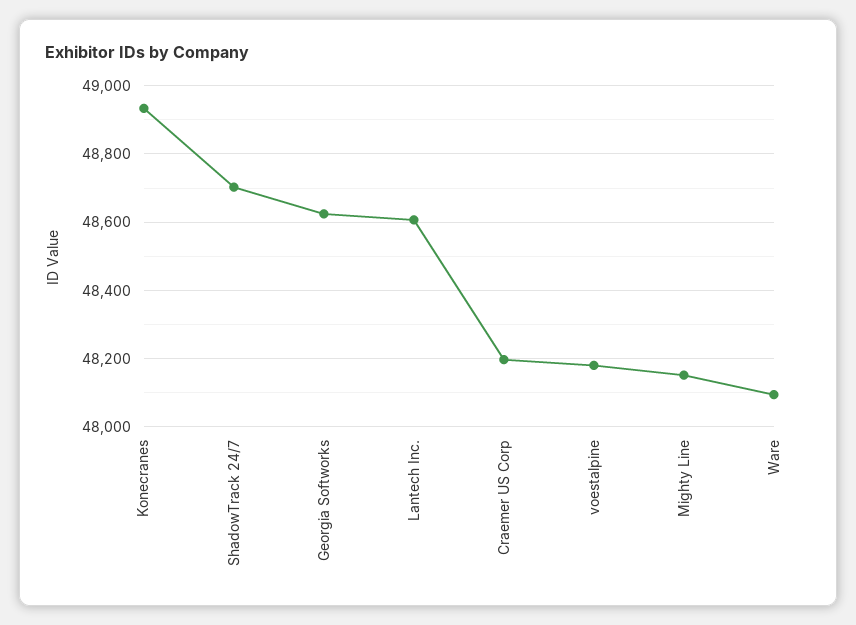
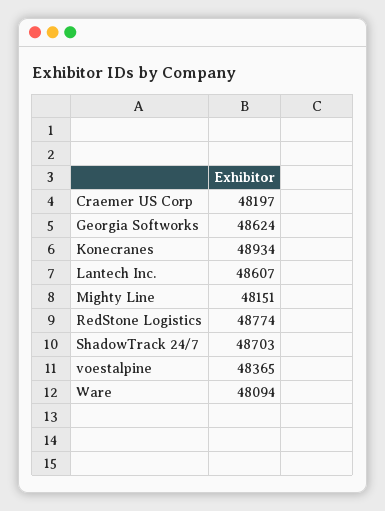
voestalpine: 48180 -> 48365
RedStone Logistics: none -> 48774

